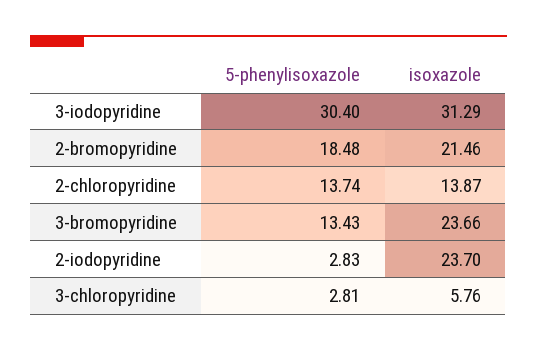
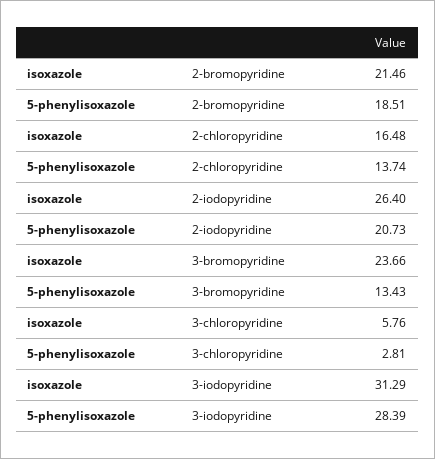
5-phenylisoxazole, 3-iodopyridine: 30.4 -> 28.39
5-phenylisoxazole, 2-bromopyridine: 18.48 -> 18.51
isoxazole, 2-chloropyridine: 13.87 -> 16.48
5-phenylisoxazole, 2-iodopyridine: 2.83 -> 20.73
isoxazole, 2-iodopyridine: 23.7 -> 26.4

